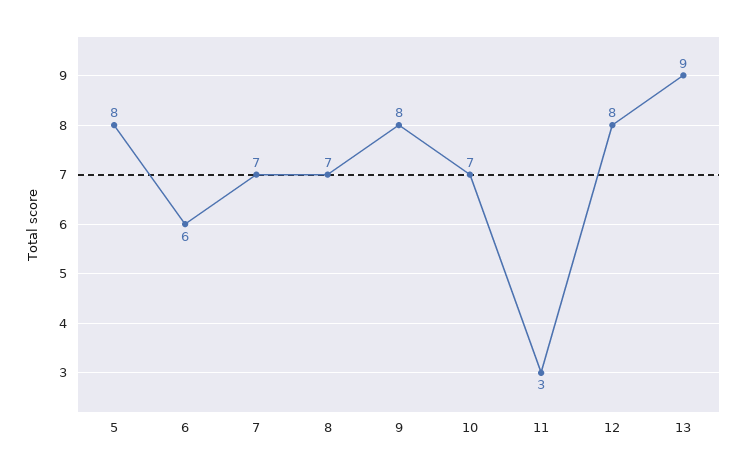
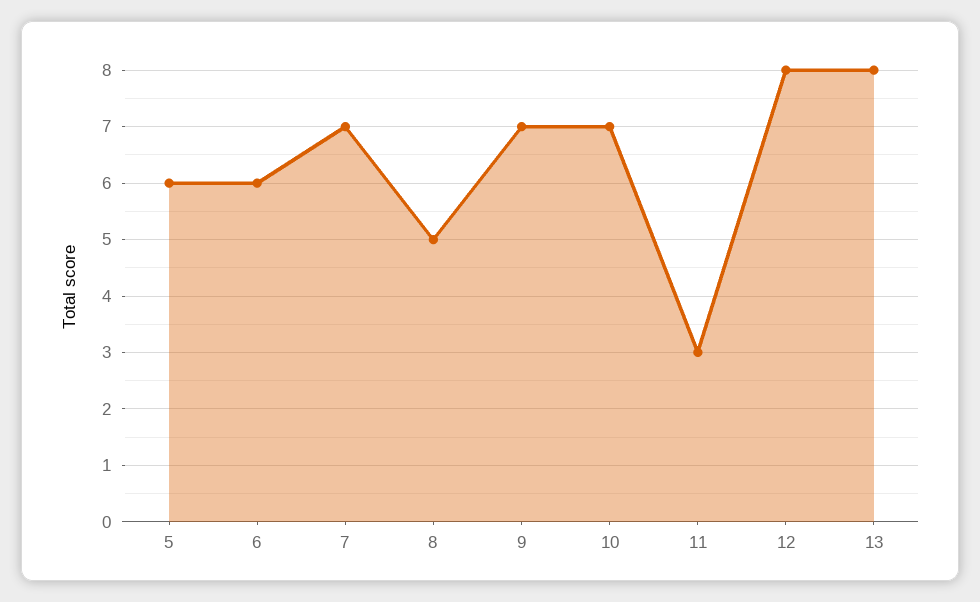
5: 8 -> 6
8: 7 -> 5
9: 8 -> 7
13: 9 -> 8

